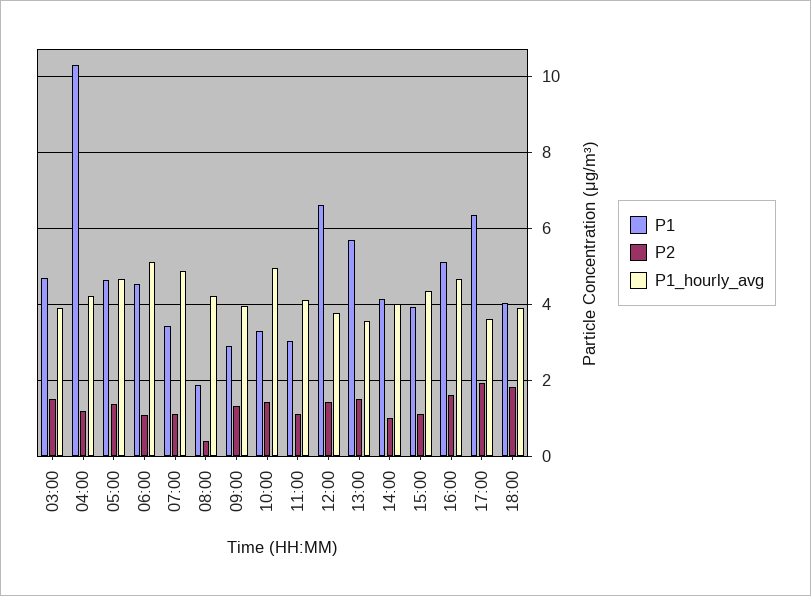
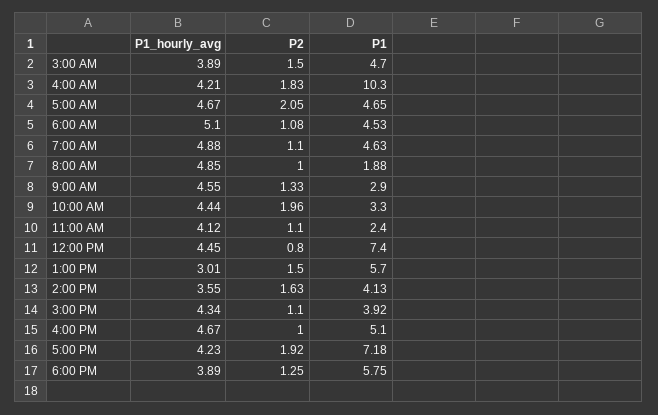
P2, 04:00: 1.2 -> 1.83
P2, 05:00: 1.4 -> 2.05
P1, 07:00: 3.4 -> 4.63
P2, 08:00: 0.4 -> 1
P1_hourly_avg, 08:00: 4.2 -> 4.85
P1_hourly_avg, 09:00: 4 -> 4.55
P2, 10:00: 1.4 -> 1.96
P1_hourly_avg, 10:00: 5 -> 4.44
P1, 11:00: 3 -> 2.4
P1, 12:00: 6.6 -> 7.4
P2, 12:00: 1.4 -> 0.8
P1_hourly_avg, 12:00: 3.8 -> 4.45
P1_hourly_avg, 13:00: 3.6 -> 3.01
P2, 14:00: 1 -> 1.63
P1_hourly_avg, 14:00: 4 -> 3.55
P2, 16:00: 1.6 -> 1
P1, 17:00: 6.4 -> 7.18
P1_hourly_avg, 17:00: 3.6 -> 4.23
P1, 18:00: 4 -> 5.75
P2, 18:00: 1.8 -> 1.25

